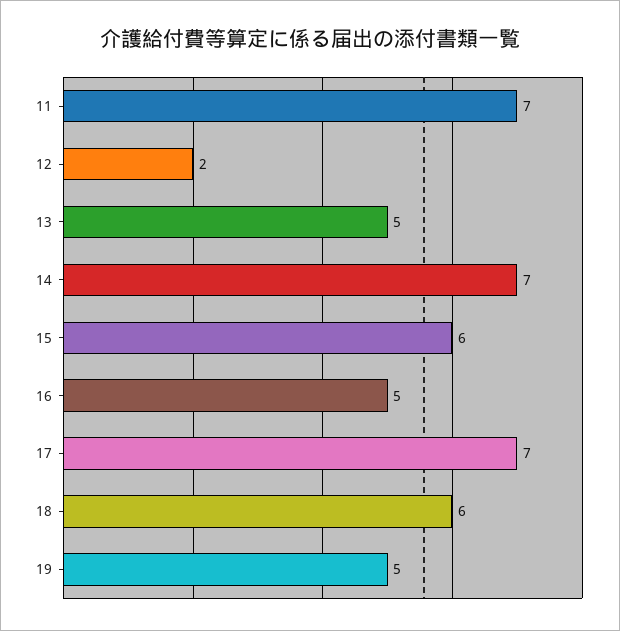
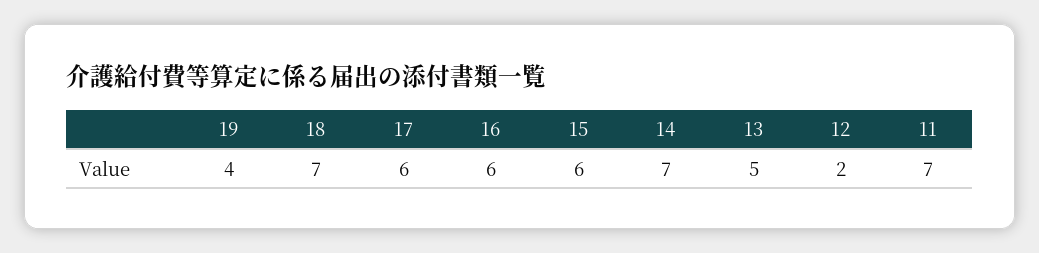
16: 5 -> 6
17: 7 -> 6
18: 6 -> 7
19: 5 -> 4

